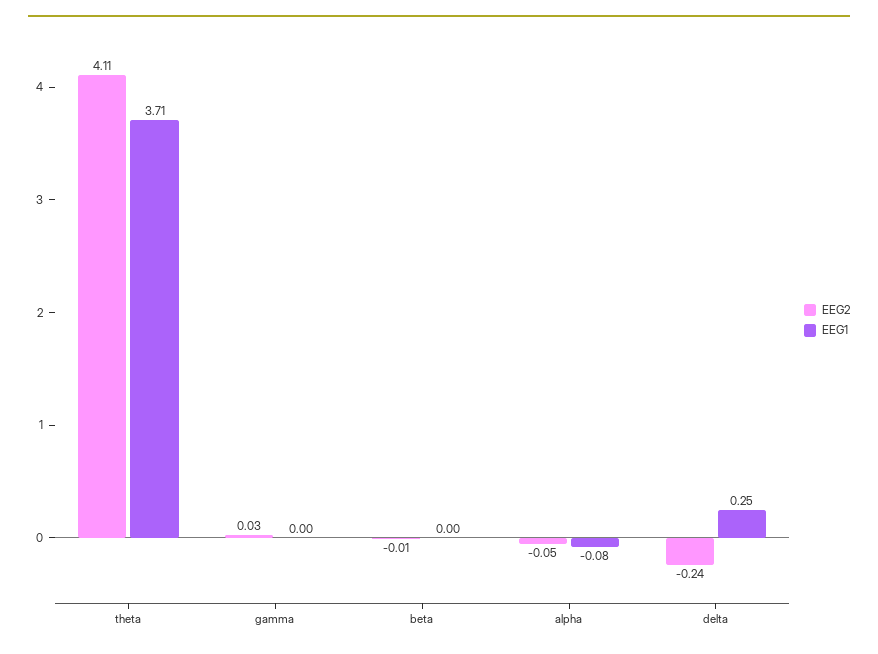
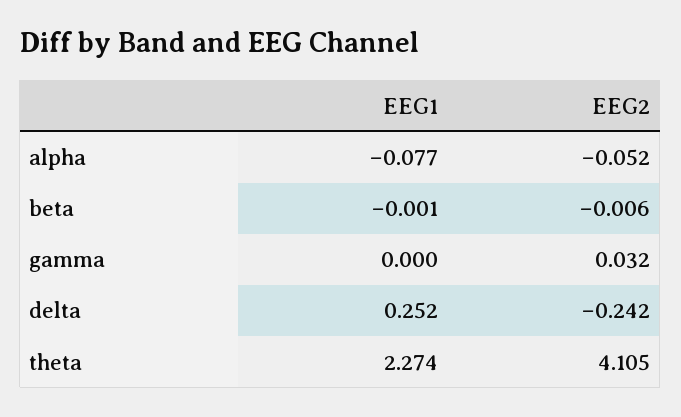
EEG1, theta: 3.71 -> 2.274

